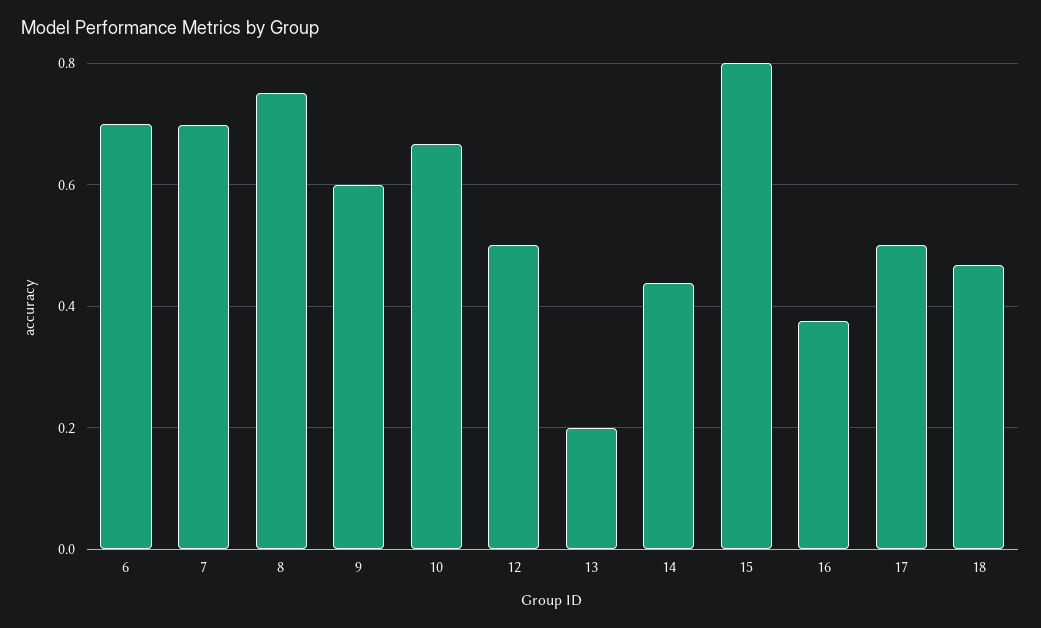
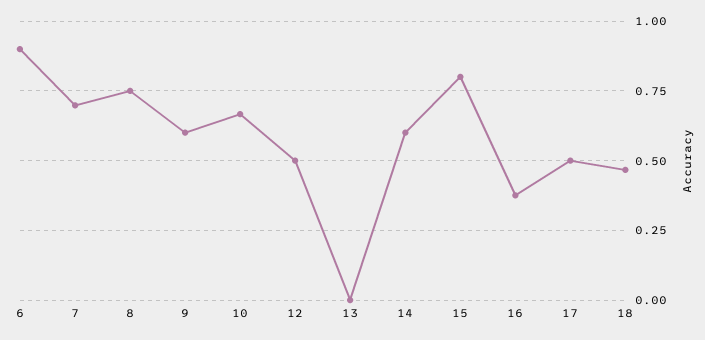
6: 0.7 -> 0.9
13: 0.2 -> 0
14: 0.44 -> 0.6

